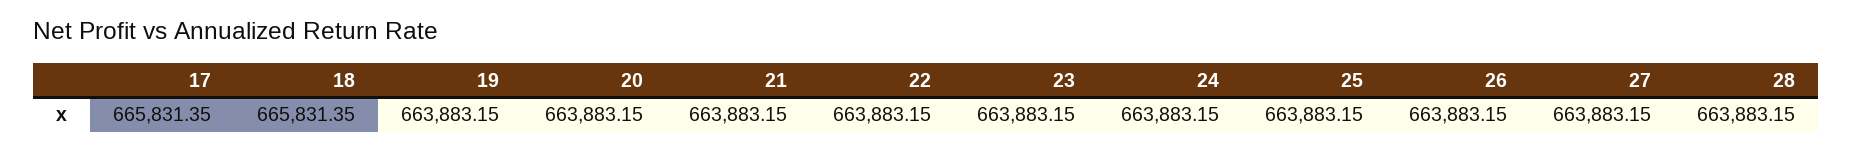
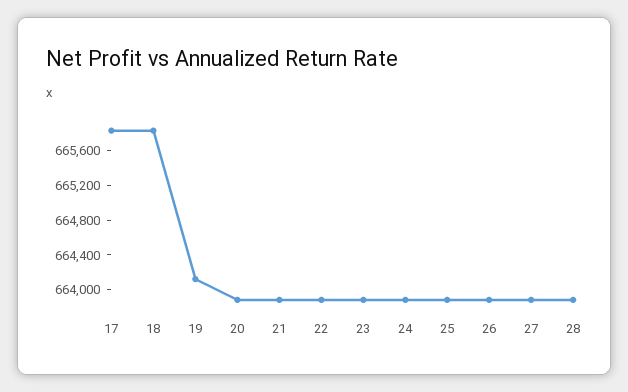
19: 663883.15 -> 664100

